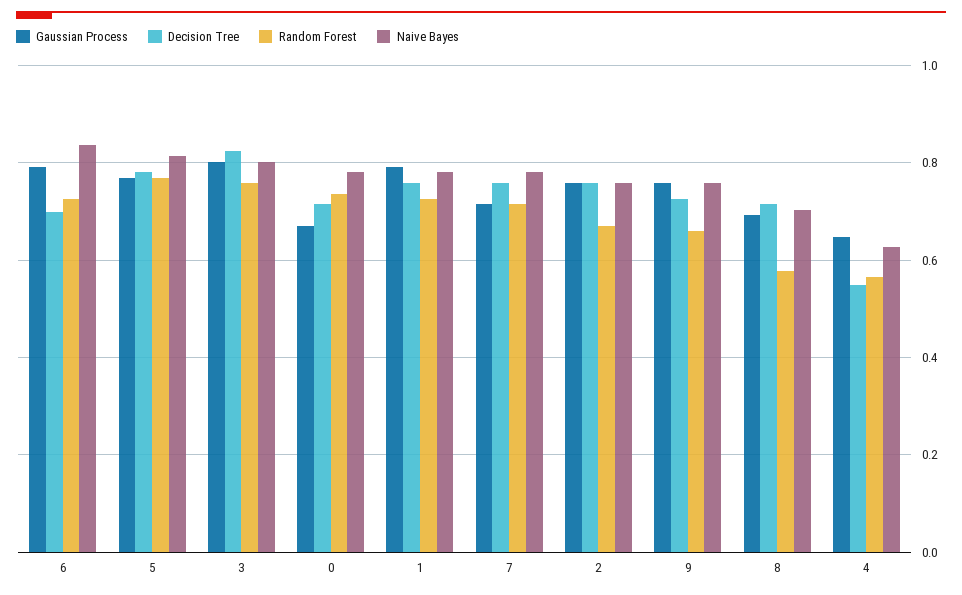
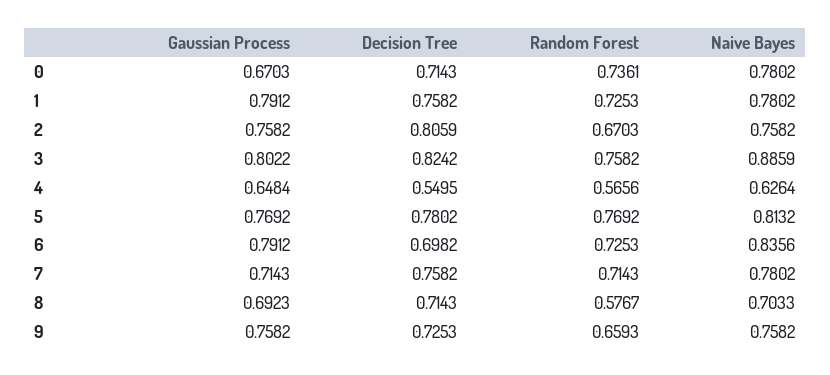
Naive Bayes, 3: 0.8 -> 0.8859
Decision Tree, 2: 0.76 -> 0.8059

